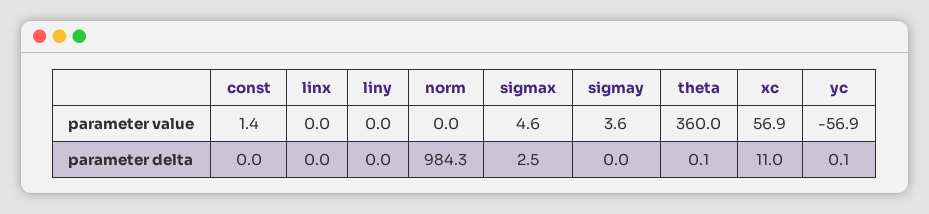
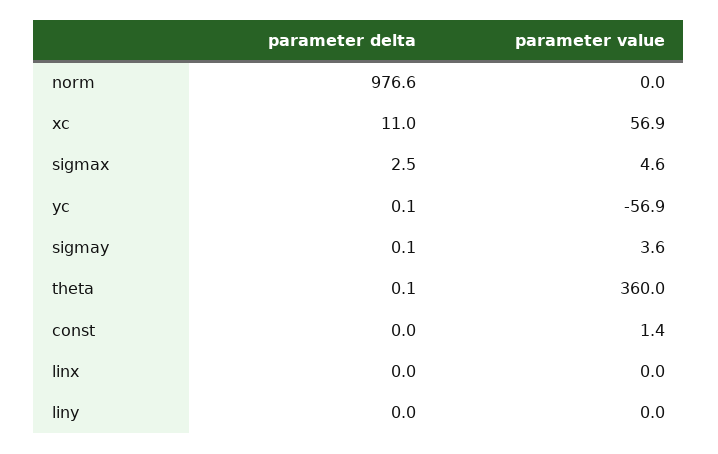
norm, parameter delta: 984.3 -> 976.6
sigmay, parameter delta: 0 -> 0.1

